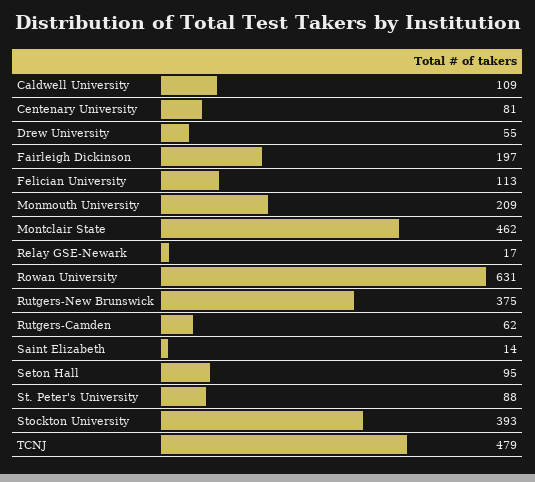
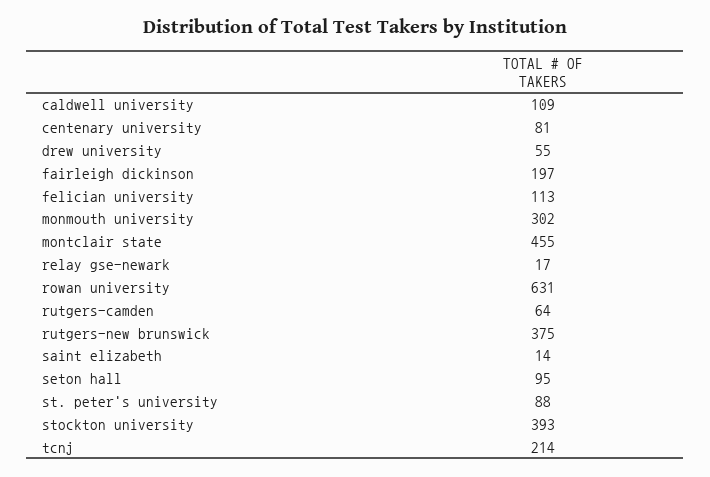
Monmouth University: 209 -> 302
Montclair State: 462 -> 455
Rutgers-Camden: 62 -> 64
TCNJ: 479 -> 214

